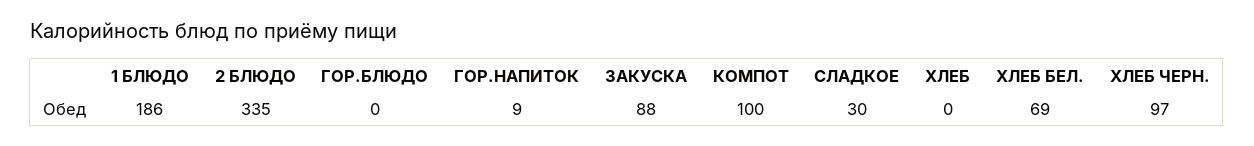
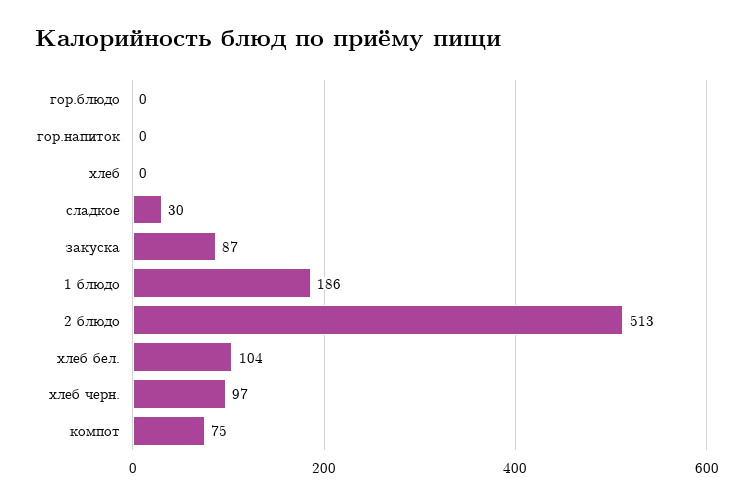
2 БЛЮДО: 335 -> 513
ГОР.НАПИТОК: 9 -> 0
ЗАКУСКА: 88 -> 87
КОМПОТ: 100 -> 75
ХЛЕБ БЕЛ.: 69 -> 104

